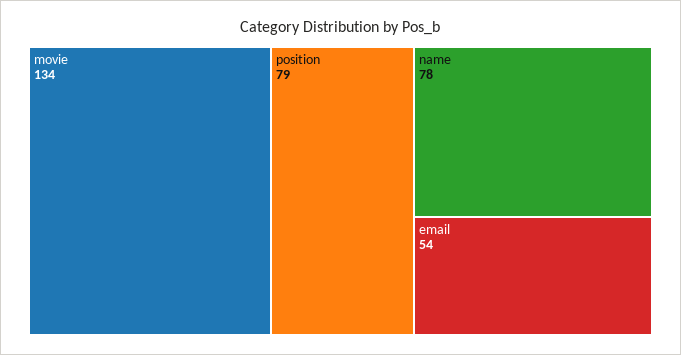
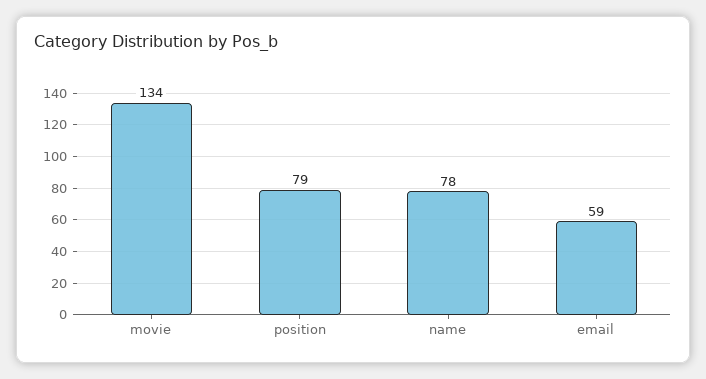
email: 54 -> 59

